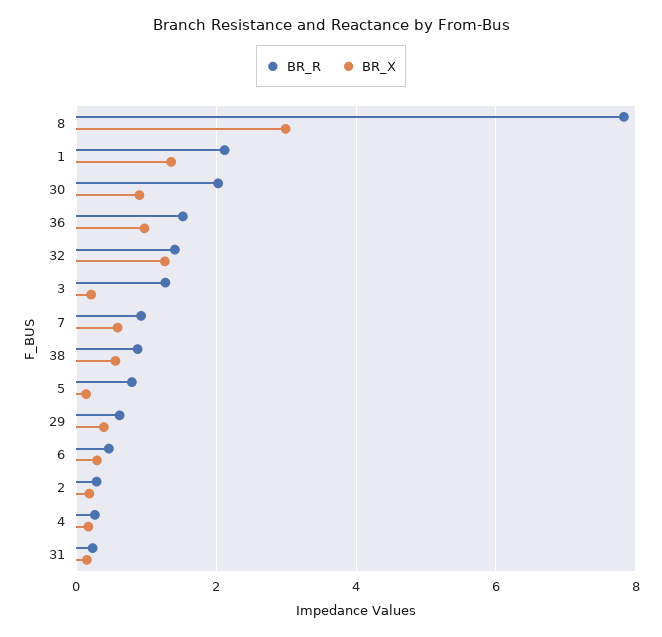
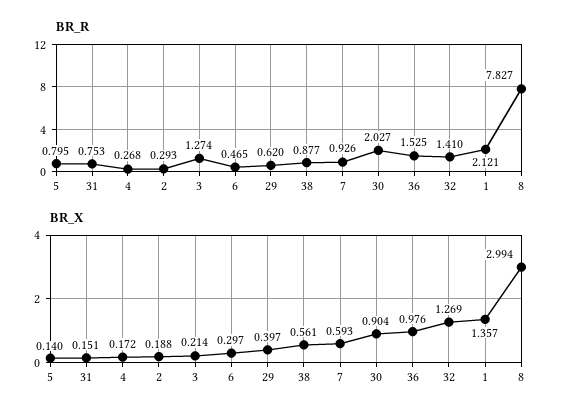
BR_R, 31: 0.2 -> 0.753

